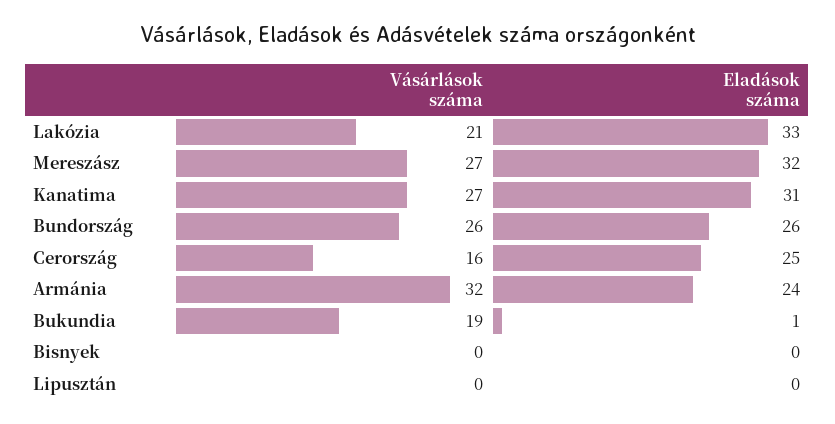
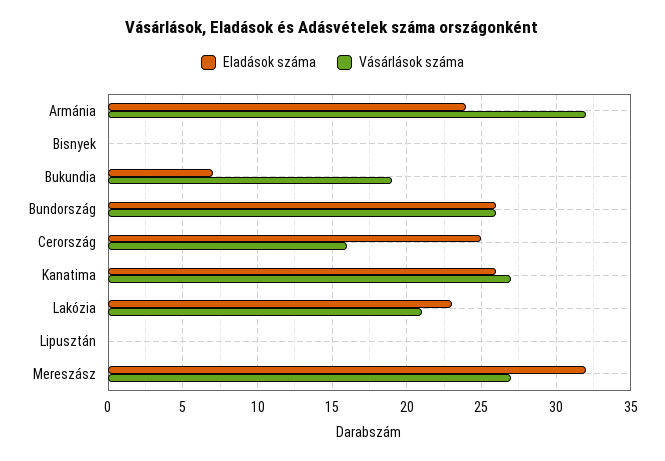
Eladások száma, Lakózia: 33 -> 23
Eladások száma, Kanatima: 31 -> 26
Eladások száma, Bukundia: 1 -> 7

